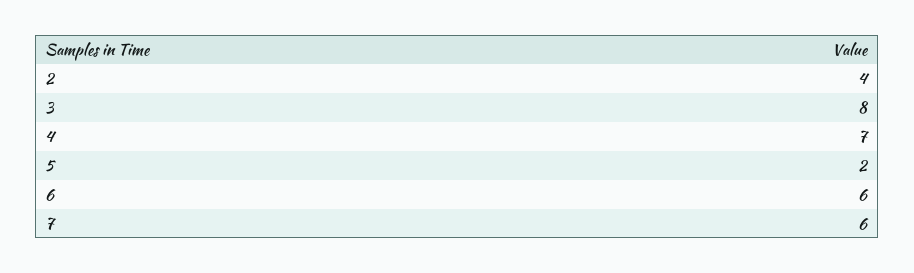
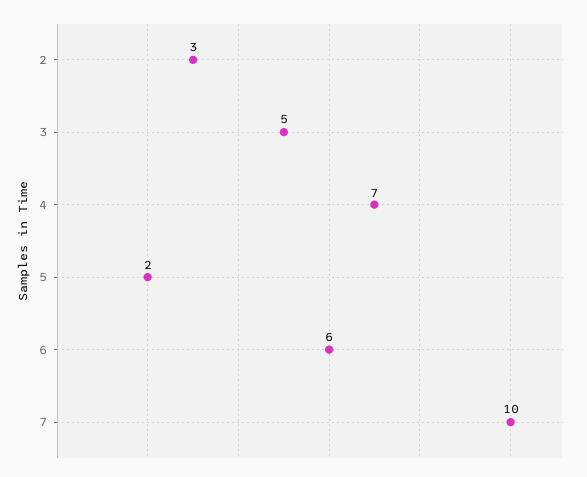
2: 4 -> 3
3: 8 -> 5
7: 6 -> 10

